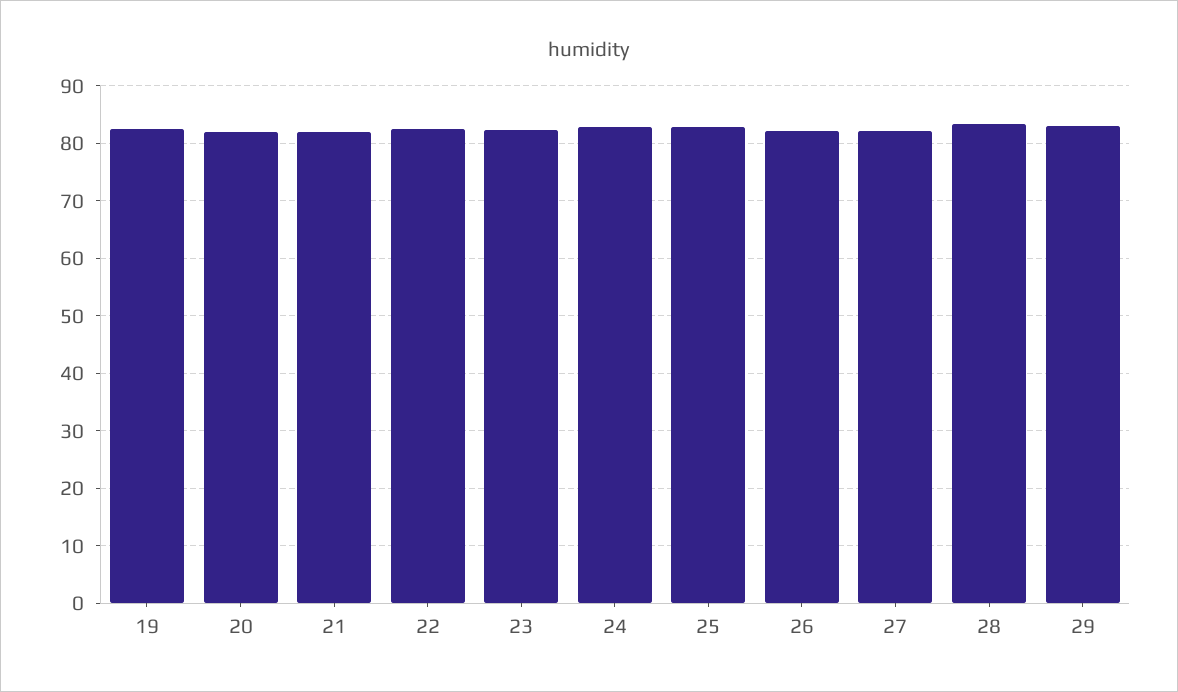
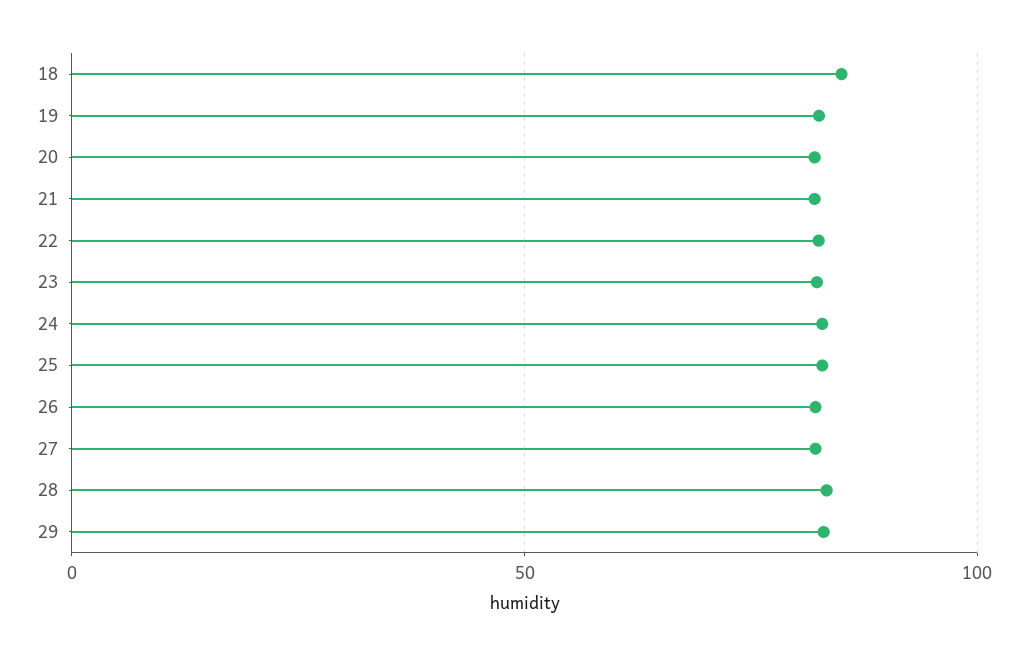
18: none -> 85

